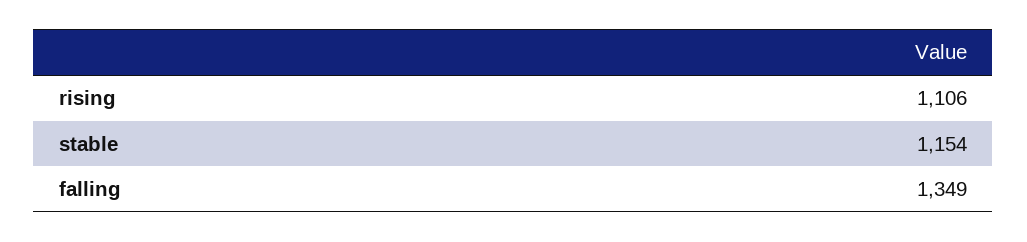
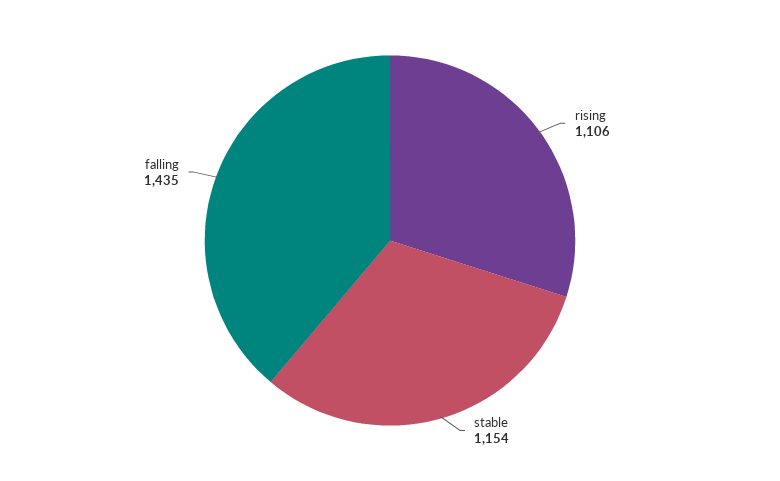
falling: 1349 -> 1435

